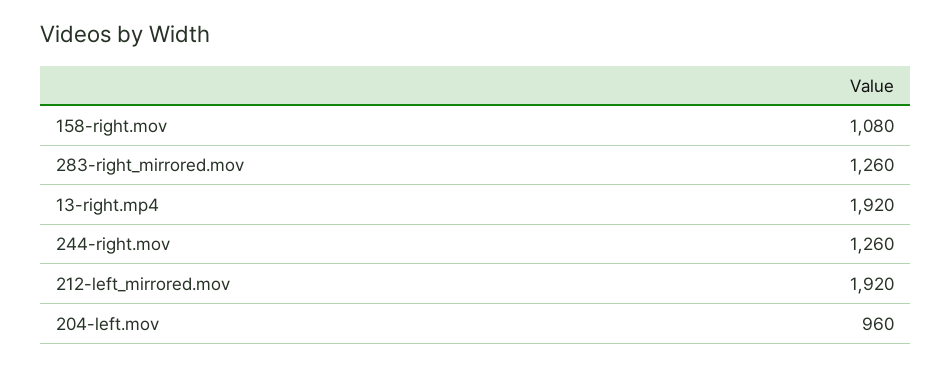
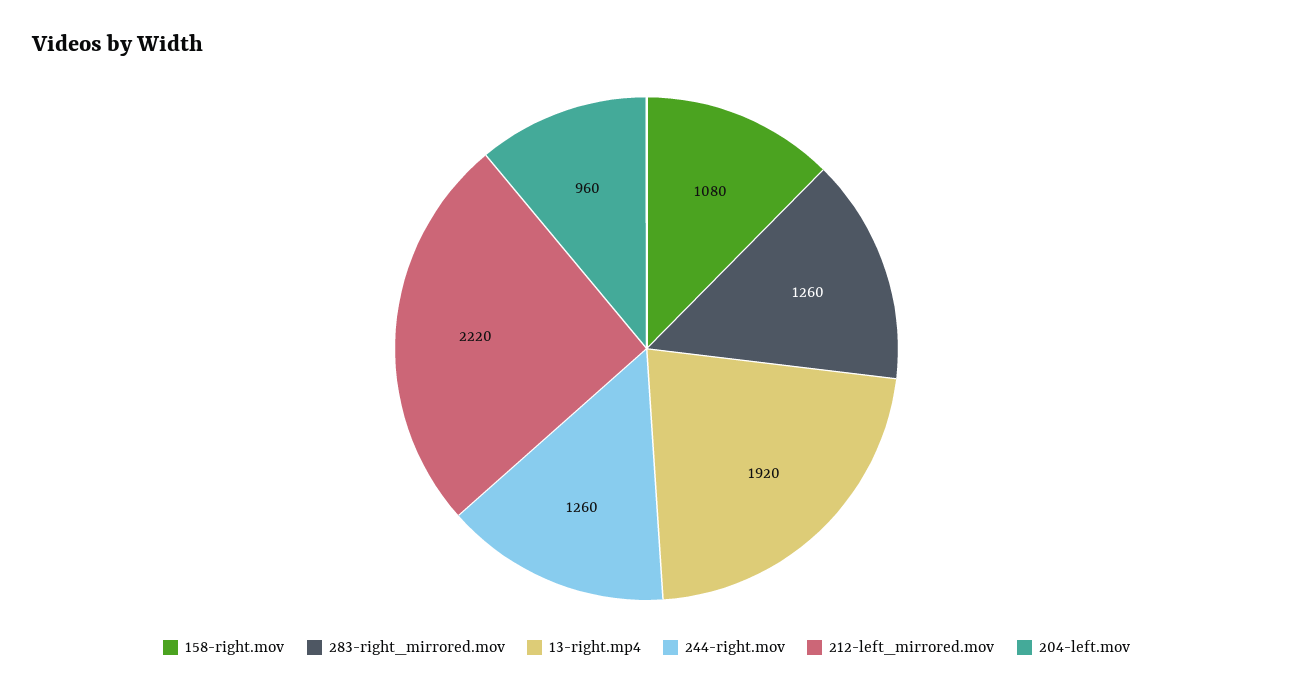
212-left_mirrored.mov: 1920 -> 2220

